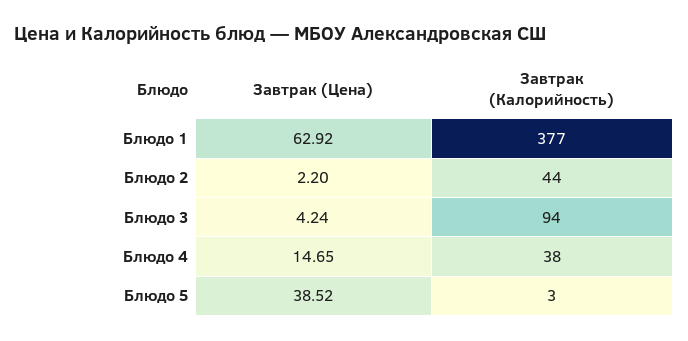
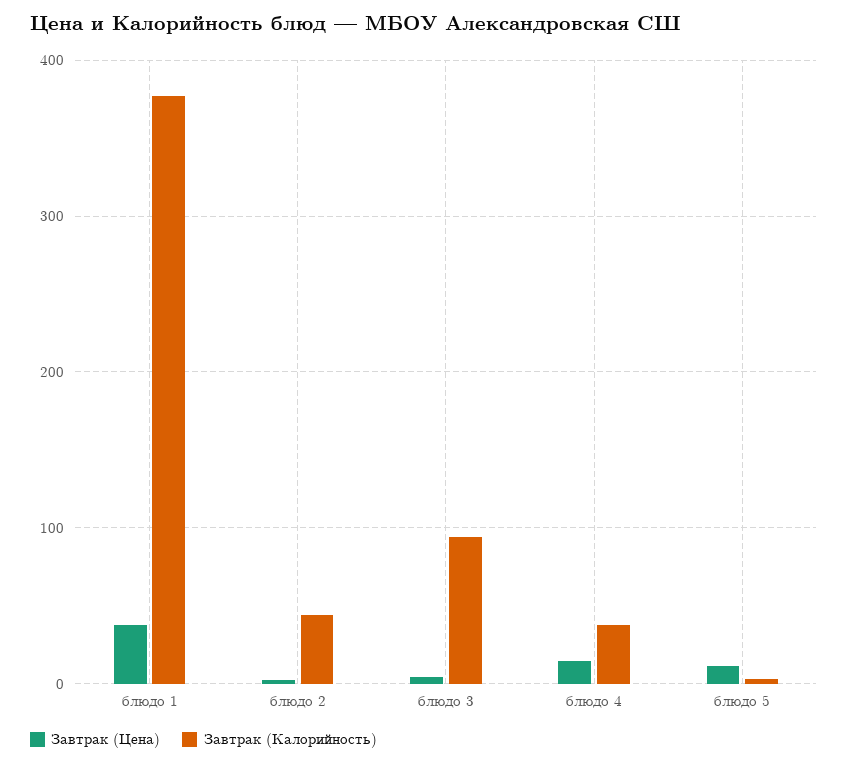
Завтрак (Цена), Блюдо 1: 62.92 -> 40
Завтрак (Цена), Блюдо 5: 38.52 -> 10

